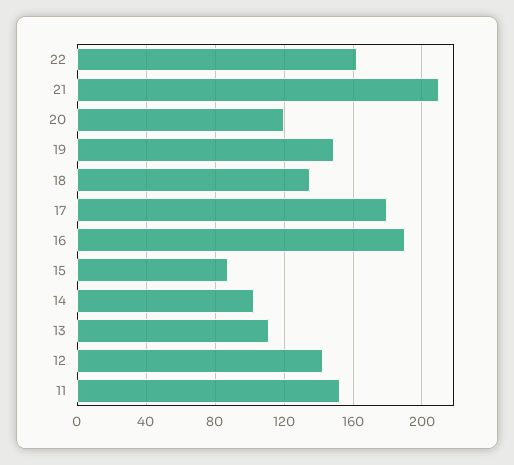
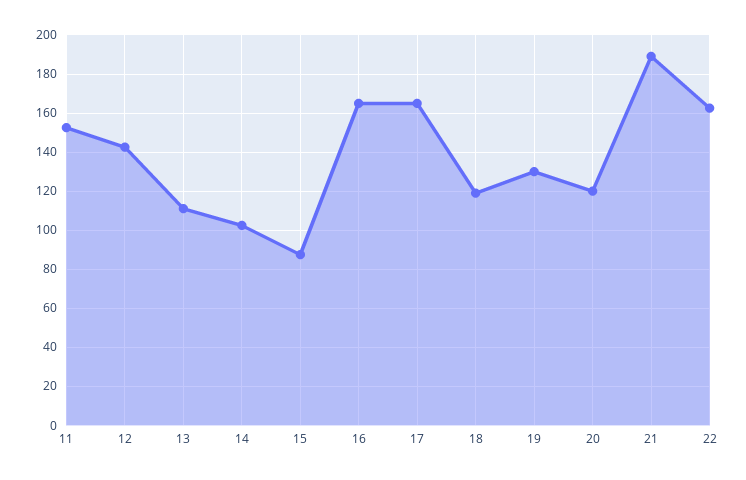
21: 210 -> 190
19: 150 -> 130
18: 135 -> 120
17: 180 -> 165
16: 190 -> 165

